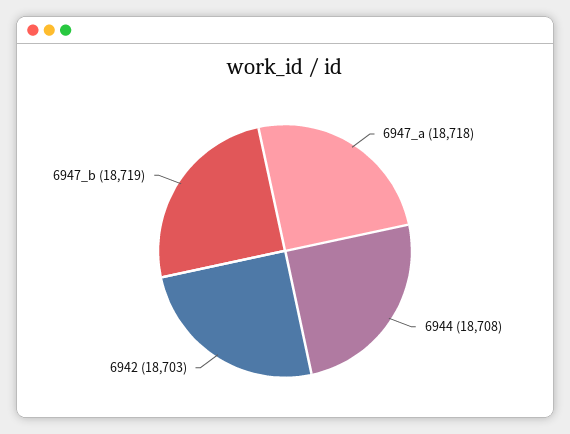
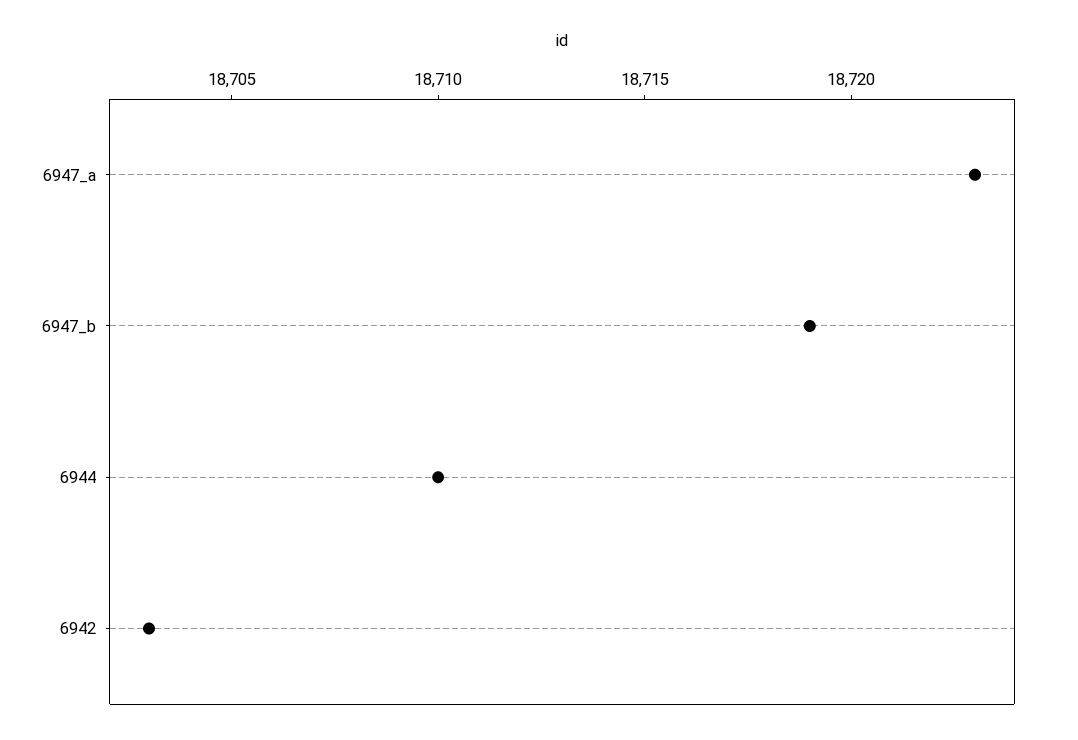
6947_a: 18718 -> 18723
6944: 18708 -> 18710

